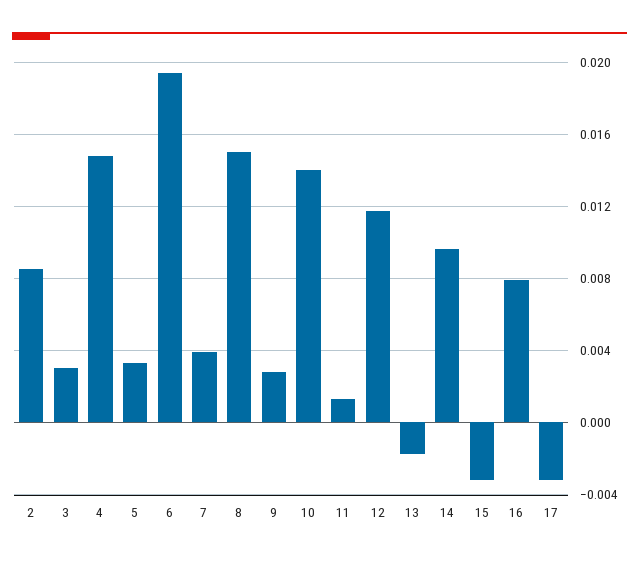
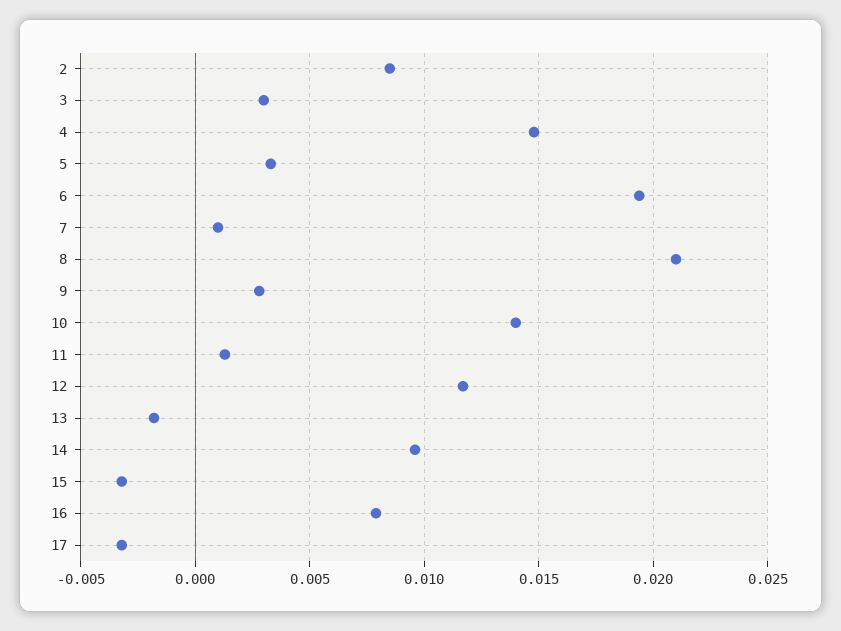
7: 0.004 -> 0.001
8: 0.015 -> 0.021

